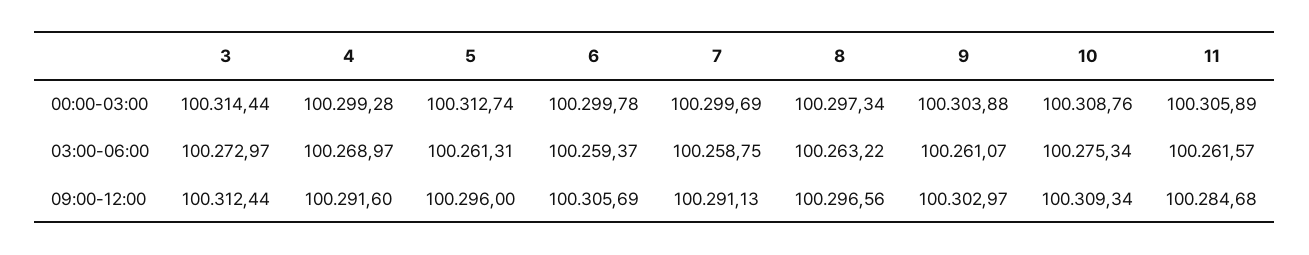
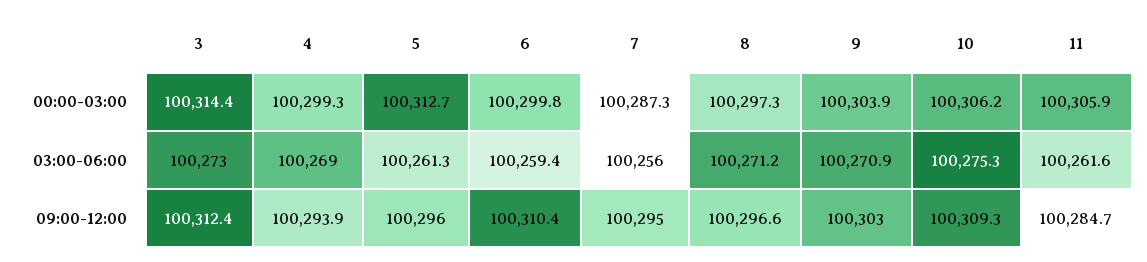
7, 00:00-03:00: 100299.69 -> 100287.3
10, 00:00-03:00: 100308.76 -> 100306.2
7, 03:00-06:00: 100258.75 -> 100256
8, 03:00-06:00: 100263.22 -> 100271.2
9, 03:00-06:00: 100261.07 -> 100270.9
4, 09:00-12:00: 100291.6 -> 100293.9
6, 09:00-12:00: 100305.69 -> 100310.4
7, 09:00-12:00: 100291.13 -> 100295

